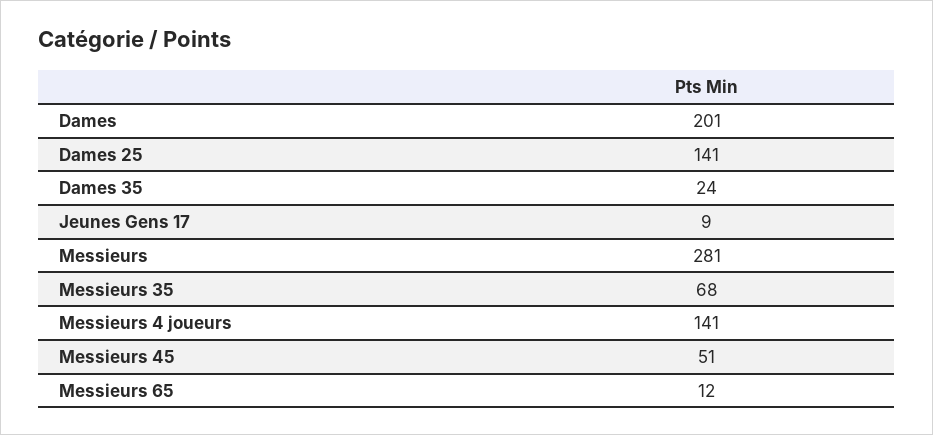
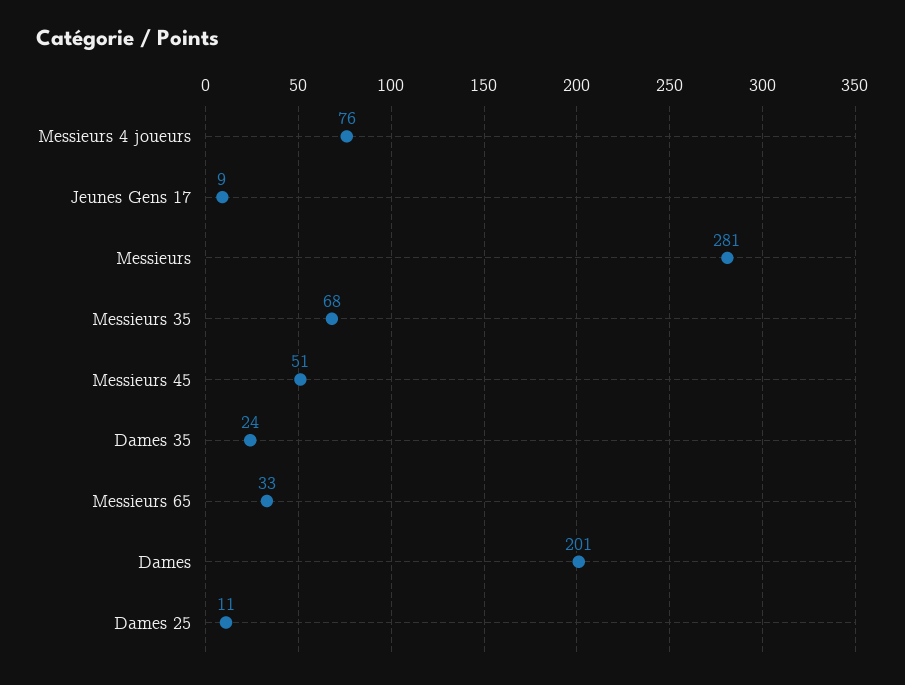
Dames 25: 141 -> 11
Messieurs 4 joueurs: 141 -> 76
Messieurs 65: 12 -> 33

